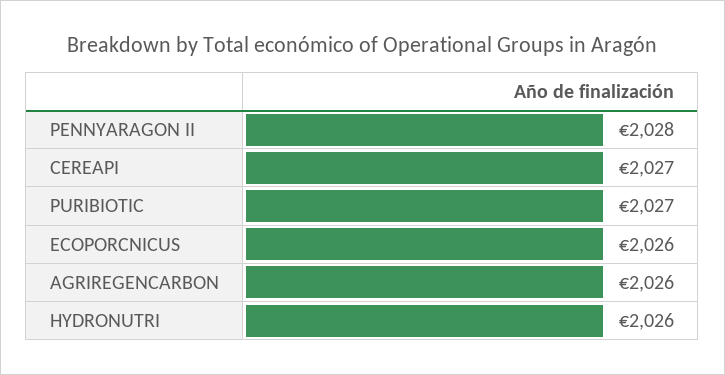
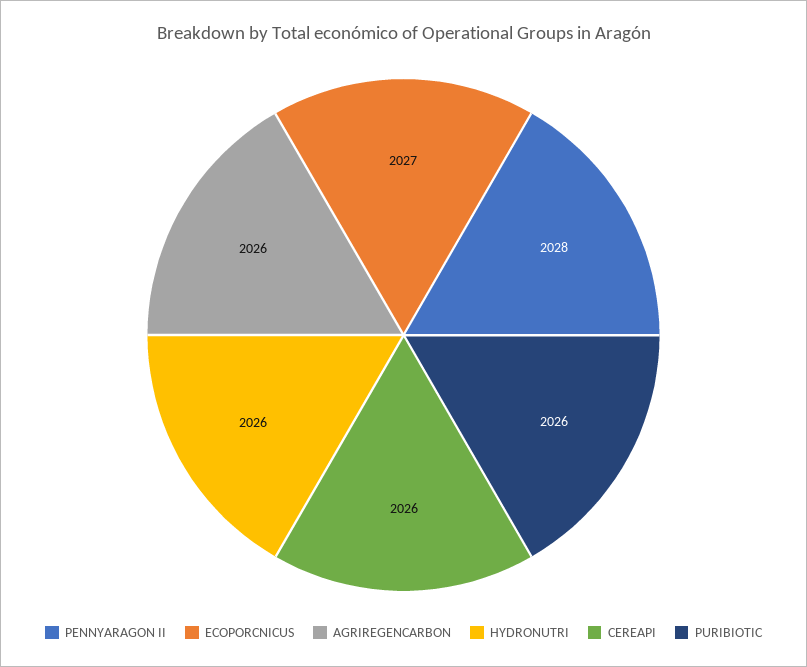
CEREAPI: 2027 -> 2026
PURIBIOTIC: 2027 -> 2026
ECOPORCNICUS: 2026 -> 2027

